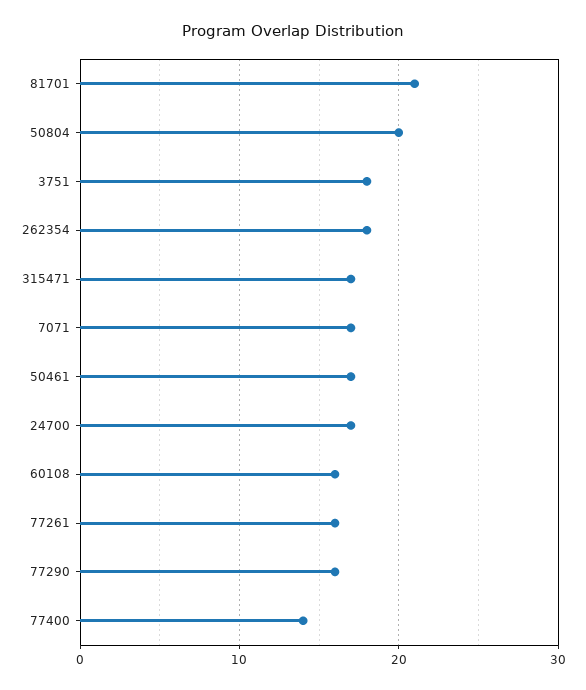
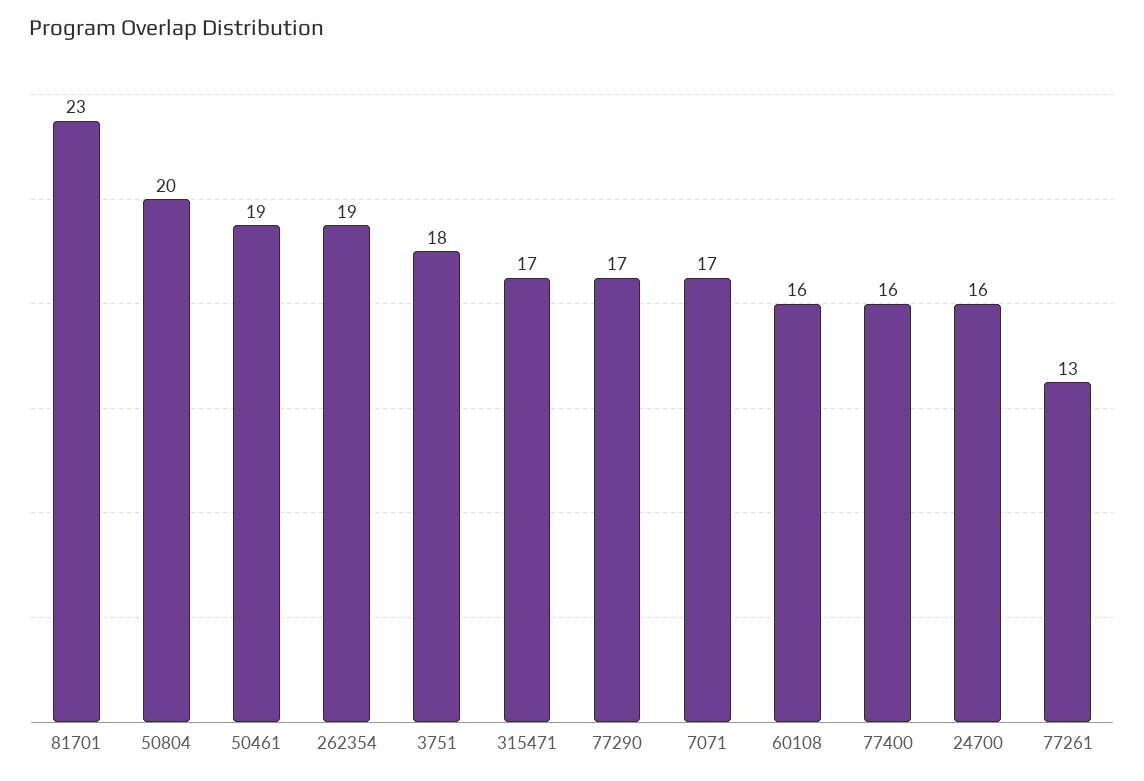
81701: 21 -> 23
262354: 18 -> 19
50461: 17 -> 19
24700: 17 -> 16
77261: 16 -> 13
77290: 16 -> 17
77400: 14 -> 16

